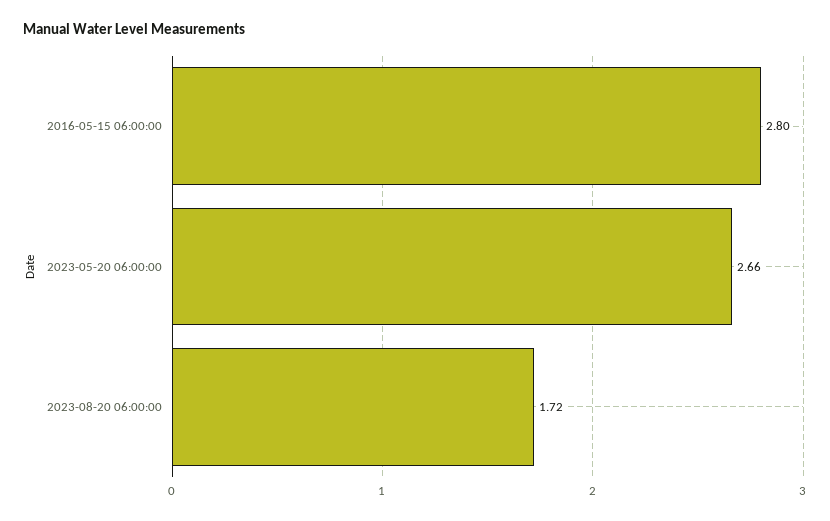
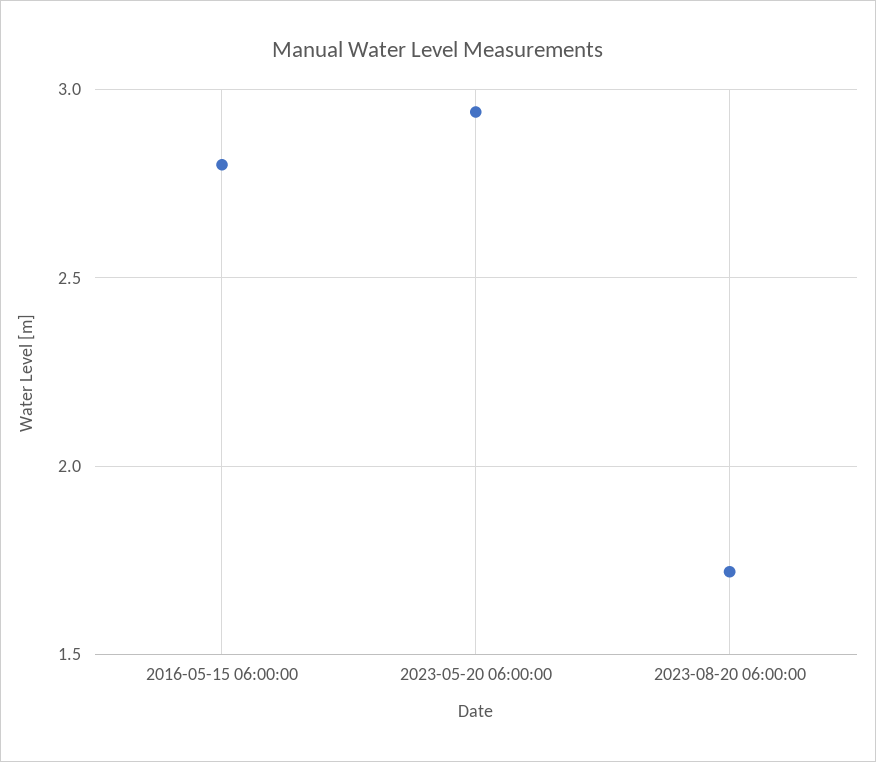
2023-05-20 06:00:00: 2.66 -> 2.95

